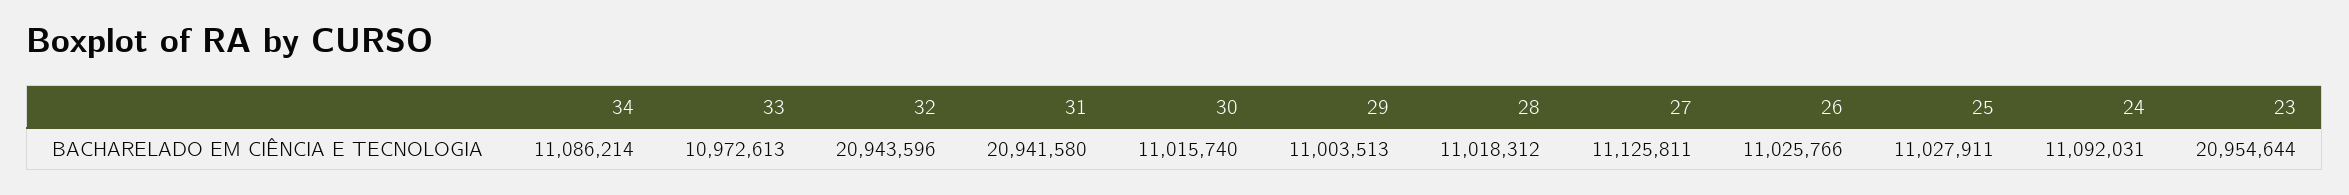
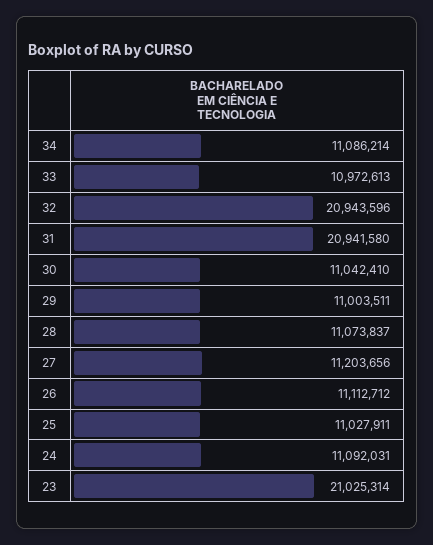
30: 11015740 -> 11042410
29: 11003513 -> 11003511
28: 11018312 -> 11073837
27: 11125811 -> 11203656
26: 11025766 -> 11112712
23: 20954644 -> 21025314

